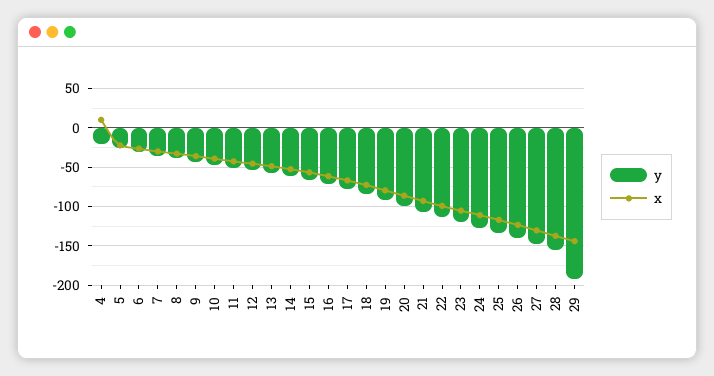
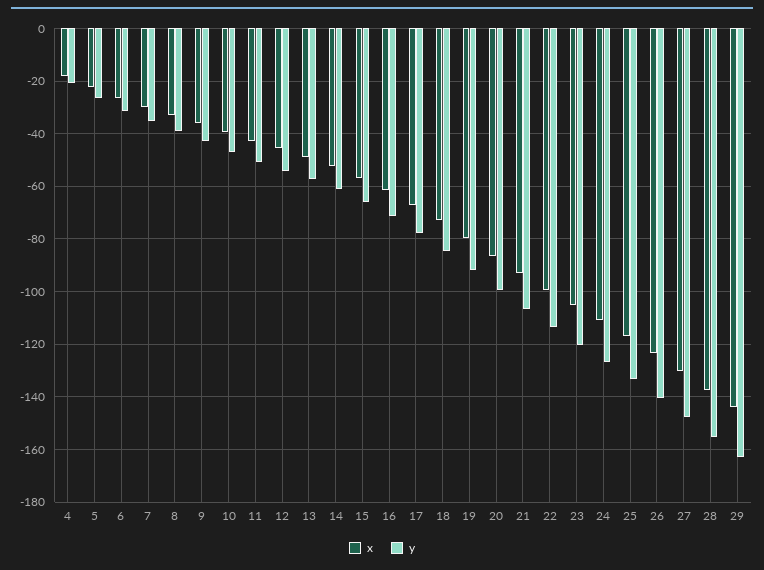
x, 4: 10 -> -17.5
y, 29: -190 -> -162.5

